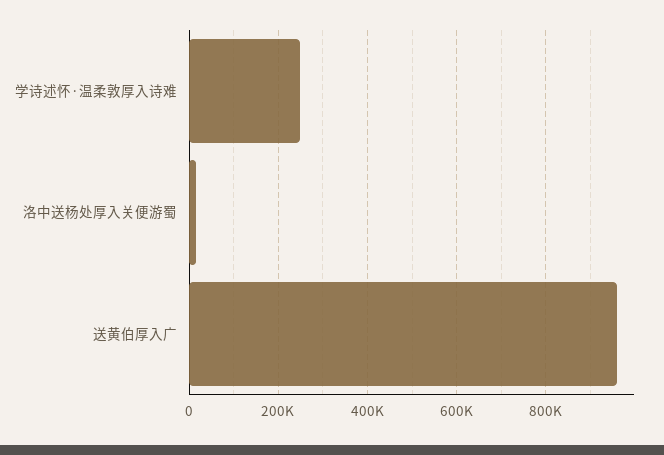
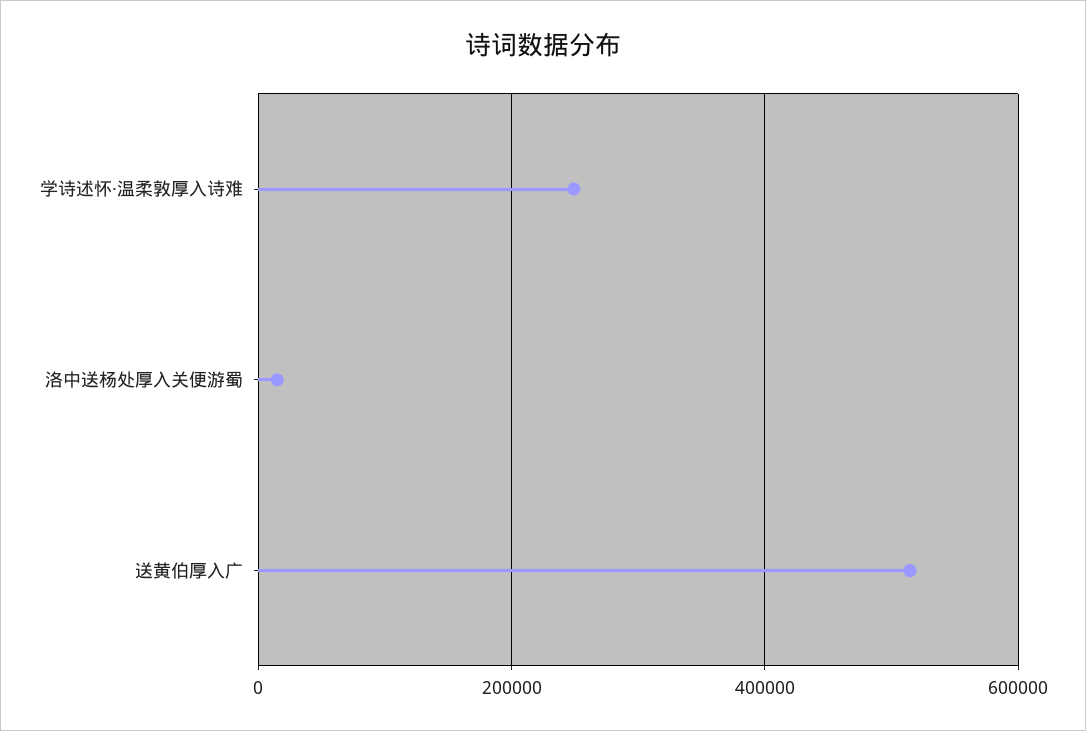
送黄伯厚入广: 960000 -> 520000

